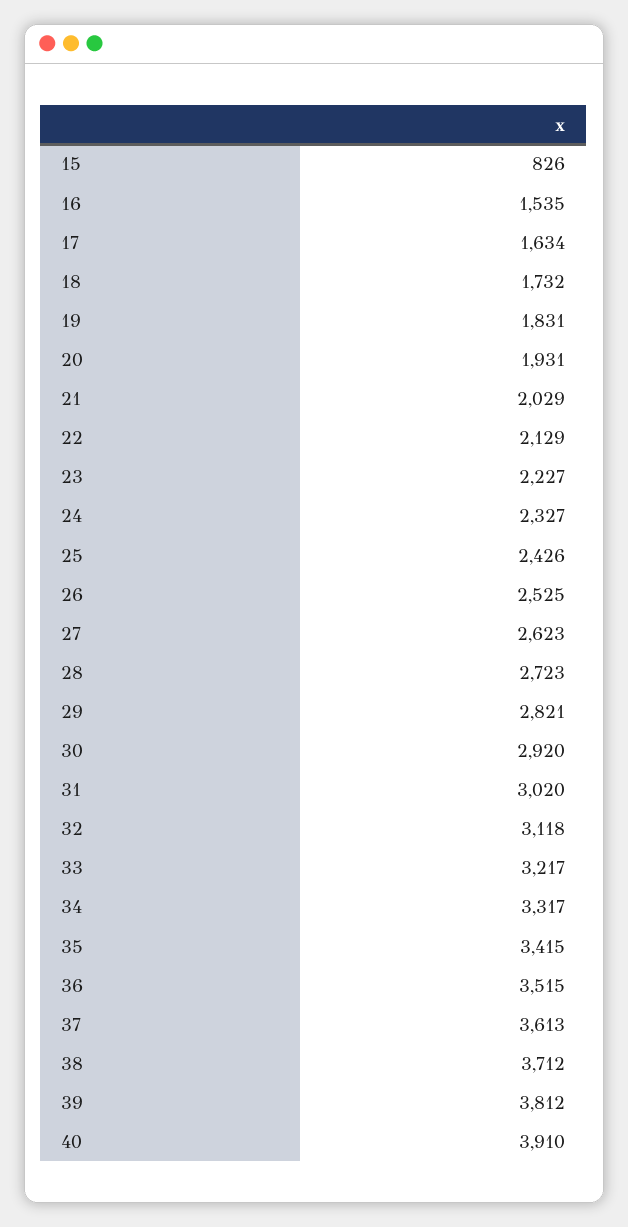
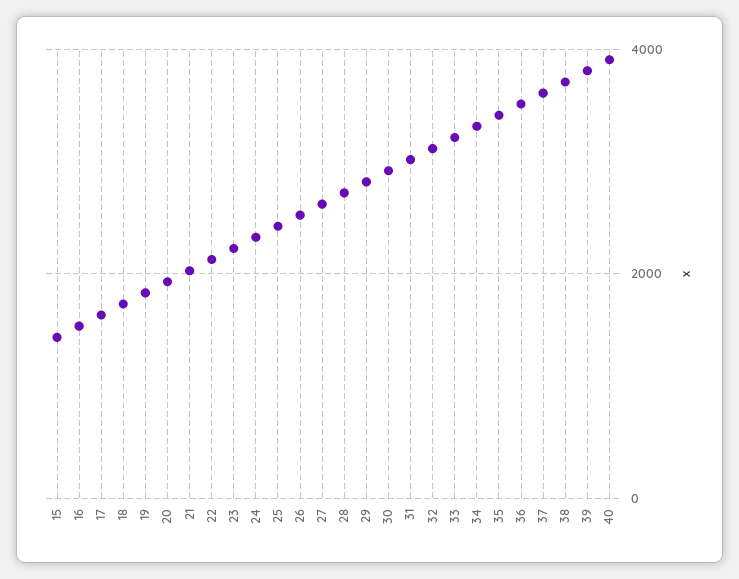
15: 826 -> 1400

